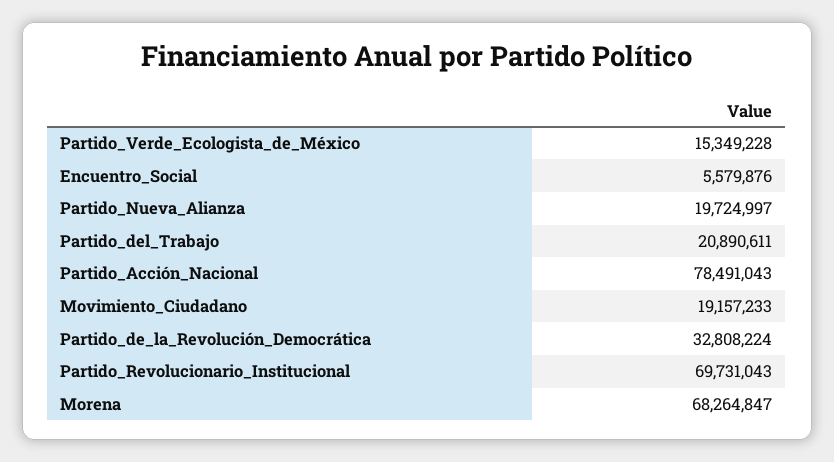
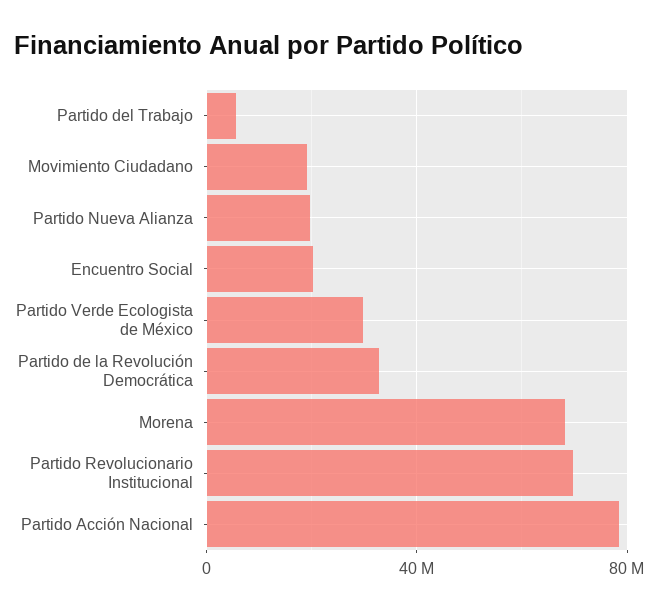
Partido_Verde_Ecologista_de_México: 15349228 -> 30000000
Encuentro_Social: 5579876 -> 20000000
Partido_del_Trabajo: 20890611 -> 5000000

